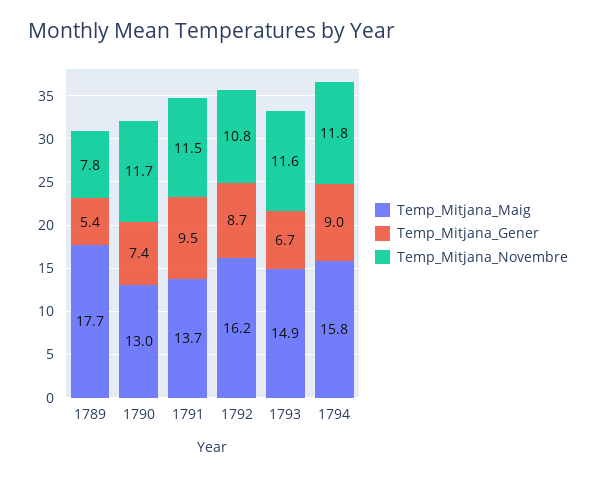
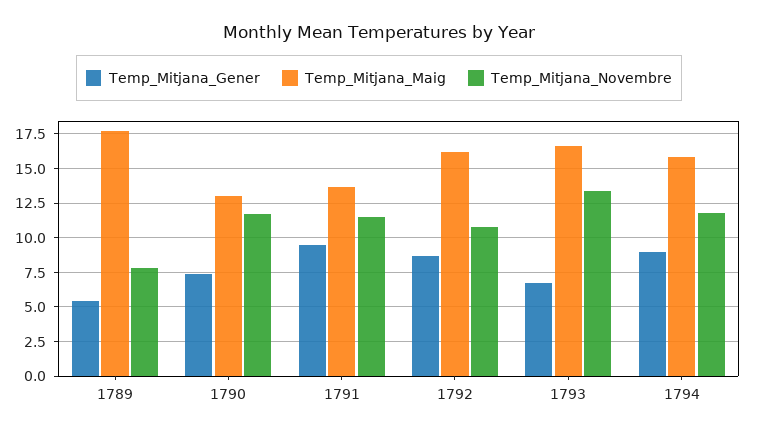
Temp_Mitjana_Maig, 1793: 14.9 -> 16.5
Temp_Mitjana_Novembre, 1793: 11.6 -> 13.5

